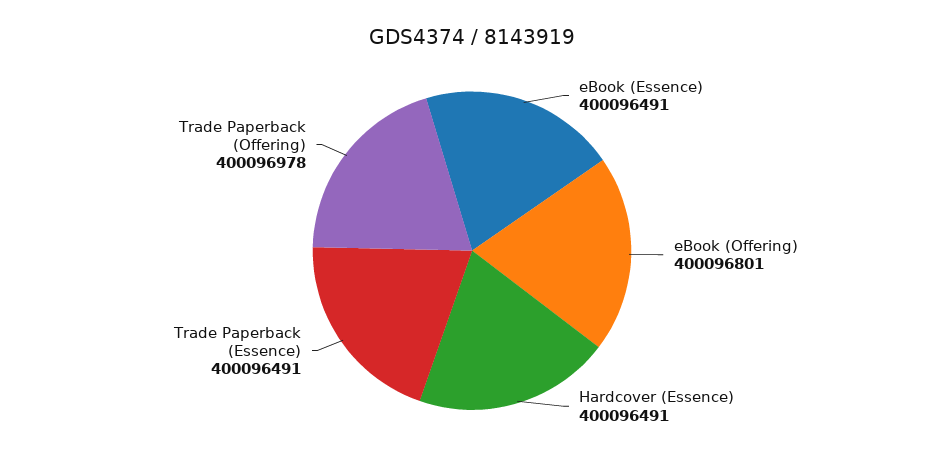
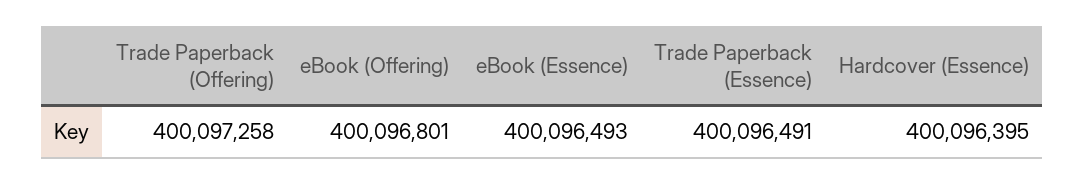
eBook (Essence): 400096491 -> 400096493
Hardcover (Essence): 400096491 -> 400096395
Trade Paperback (Offering): 400096978 -> 400097258

